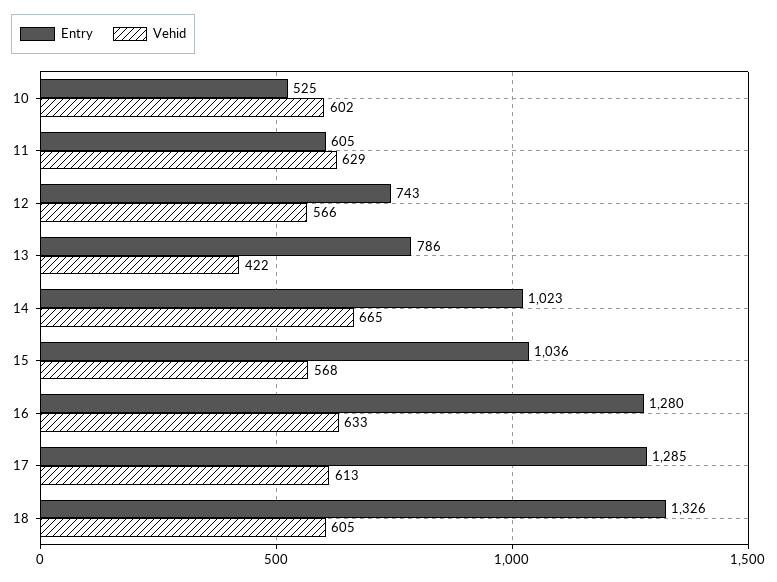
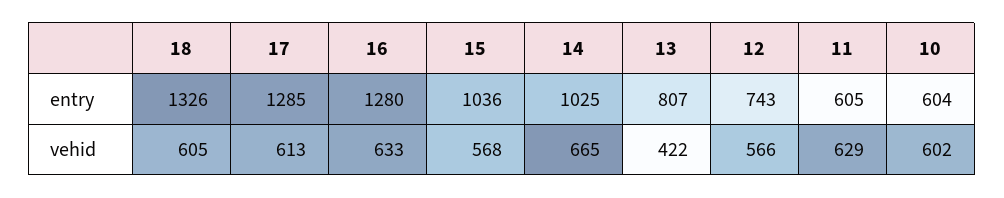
Entry, 10: 525 -> 604
Entry, 13: 786 -> 807
Entry, 14: 1023 -> 1025

